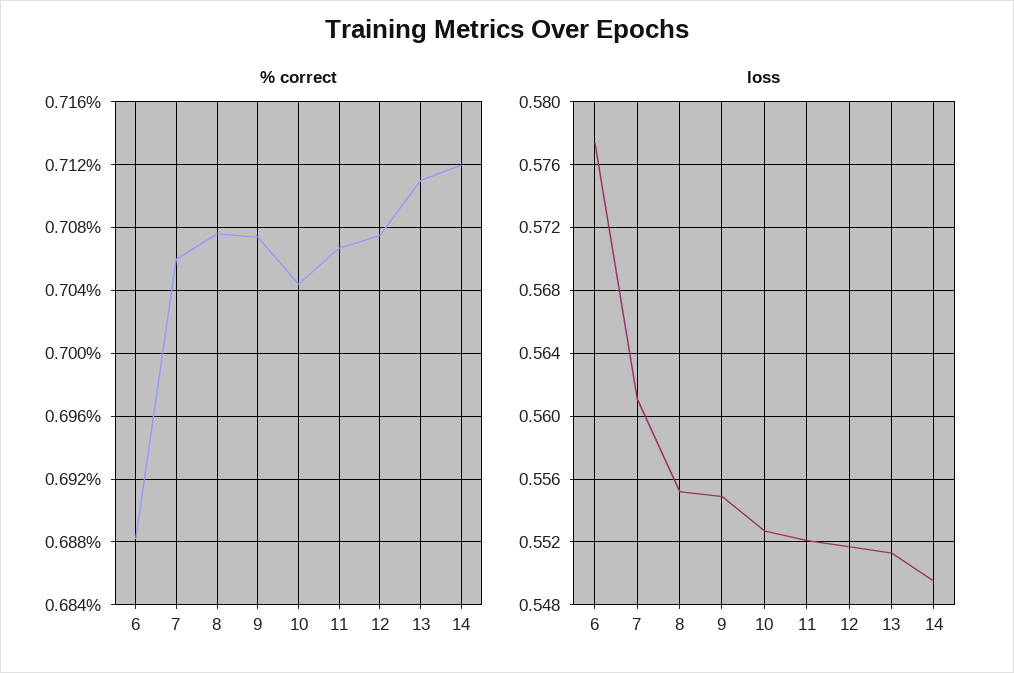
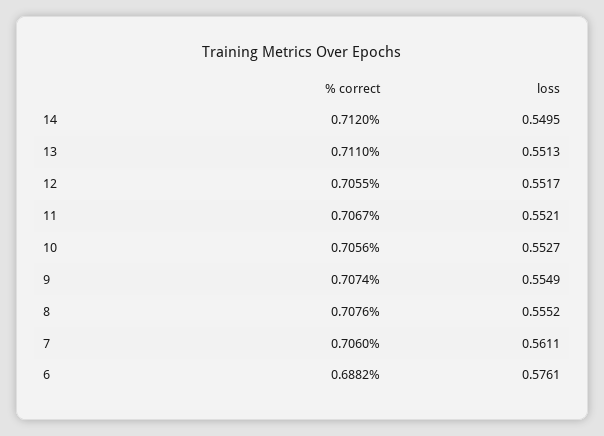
% correct, 10: 0.7045 -> 0.7056
% correct, 12: 0.7075 -> 0.7055
loss, 6: 0.5775 -> 0.5761

